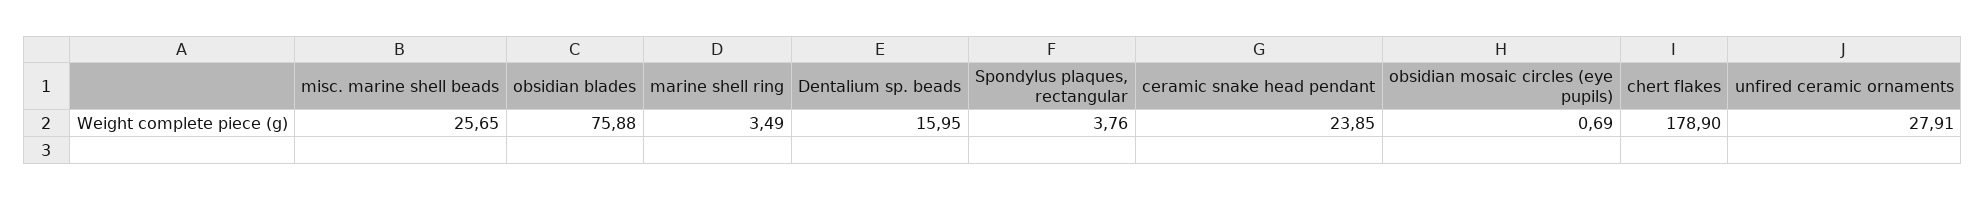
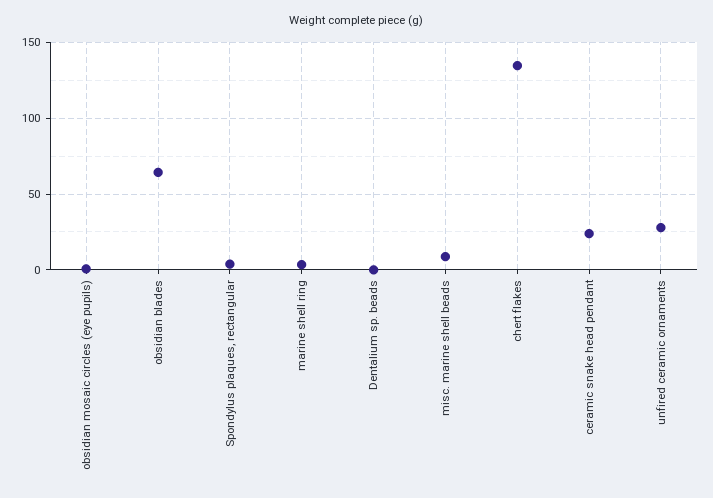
misc. marine shell beads: 25.65 -> 10
obsidian blades: 75.88 -> 65
Dentalium sp. beads: 15.95 -> 0
chert flakes: 178.9 -> 135

